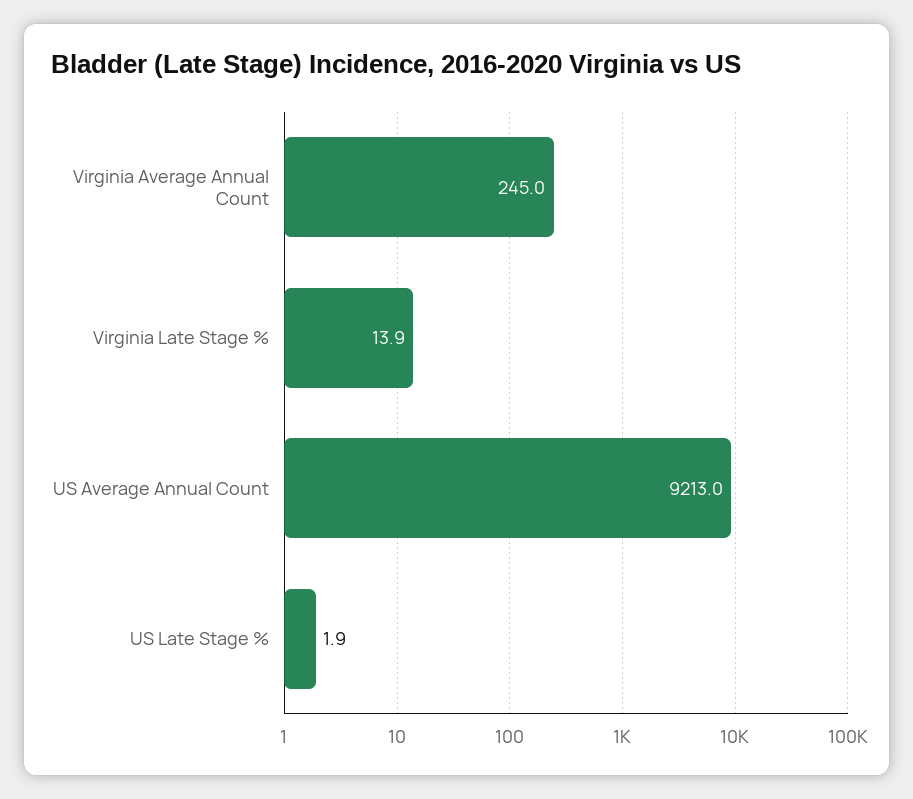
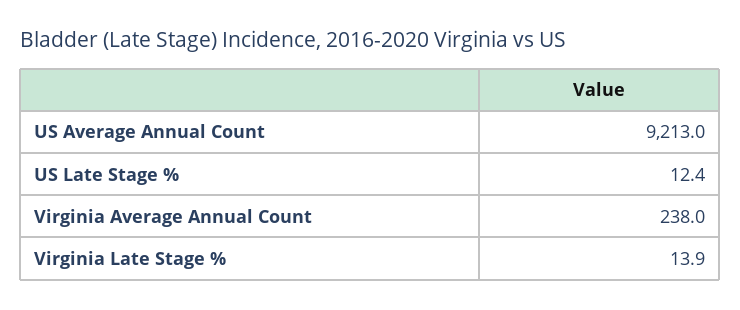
Virginia Average Annual Count: 245 -> 238
US Late Stage %: 1.9 -> 12.4

